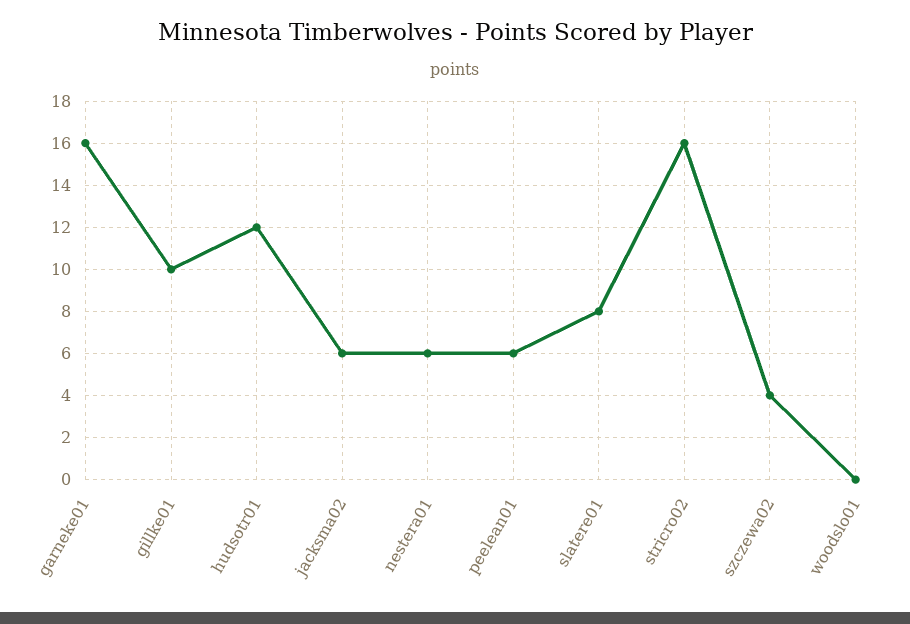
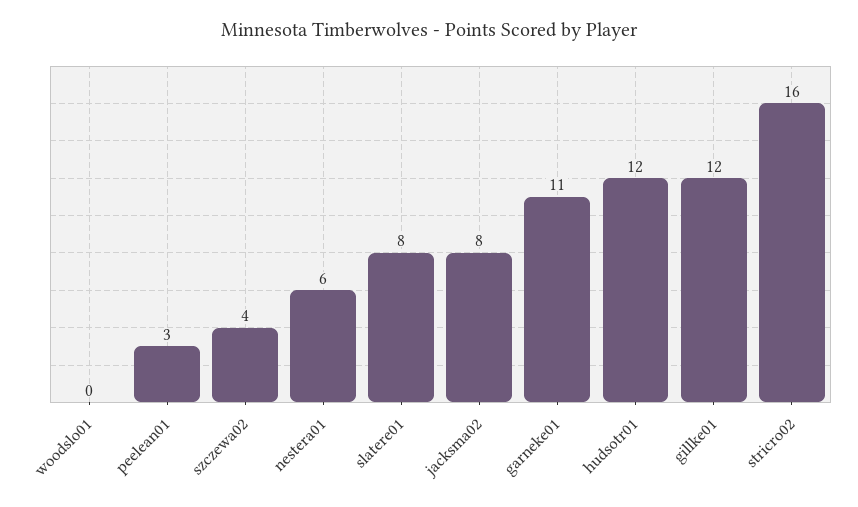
garneke01: 16 -> 11
gillke01: 10 -> 12
jacksma02: 6 -> 8
peelean01: 6 -> 3

